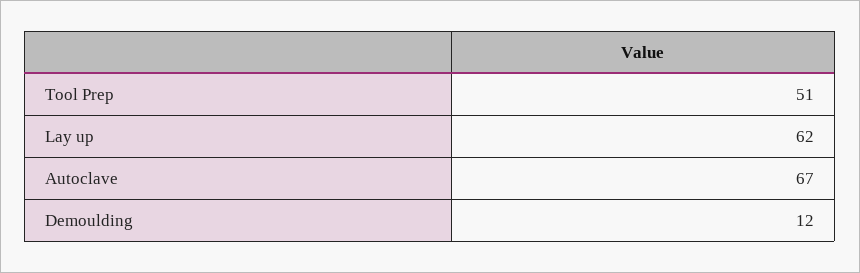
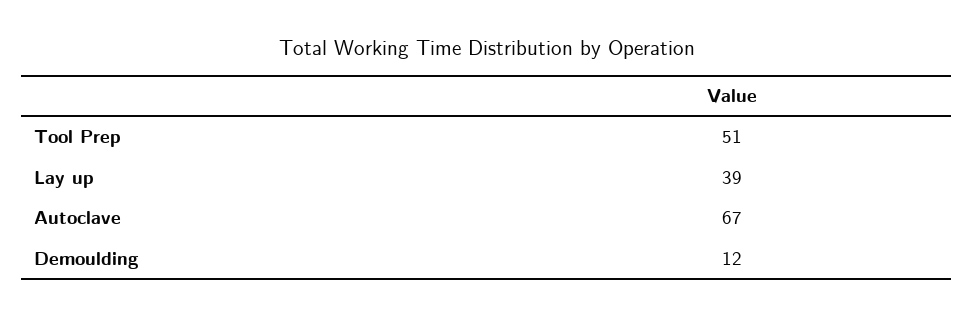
Lay up: 62 -> 39

